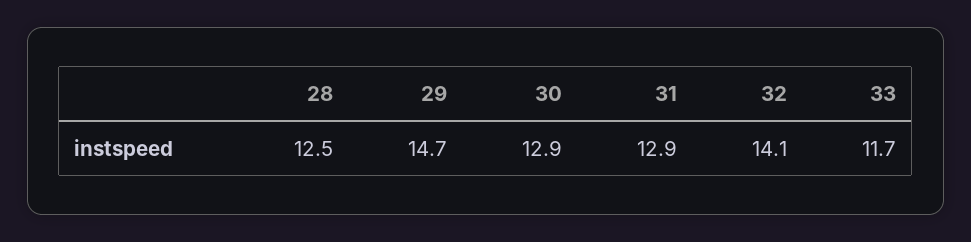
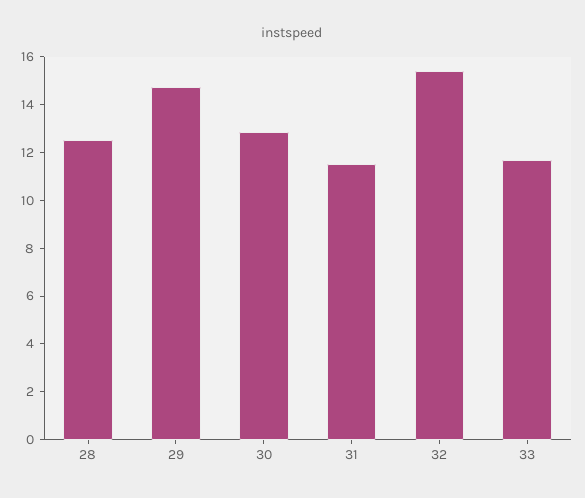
31: 12.9 -> 11.5
32: 14.1 -> 15.5

